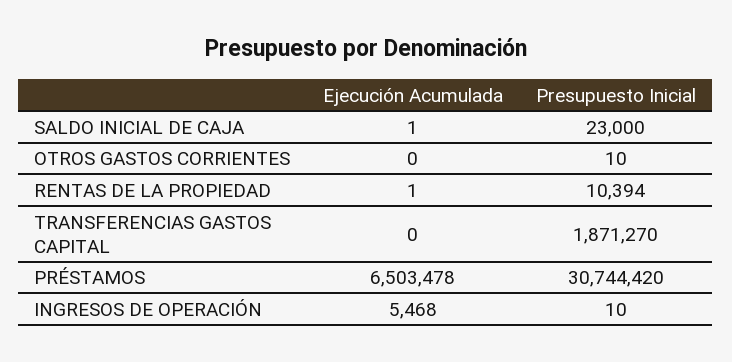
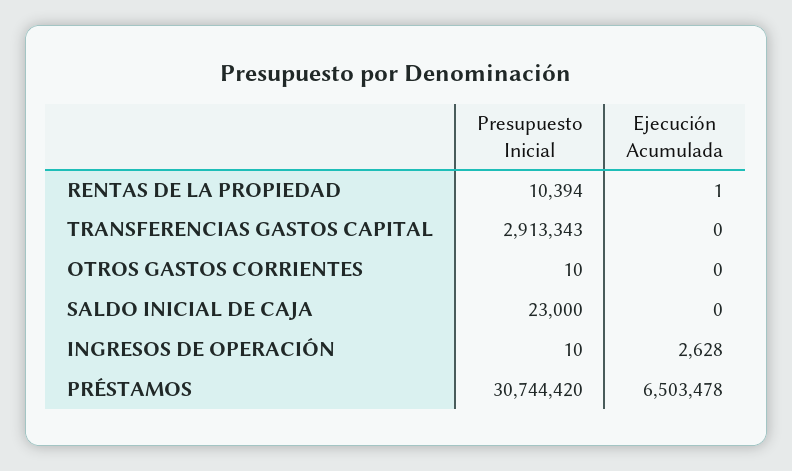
Ejecución Acumulada, SALDO INICIAL DE CAJA: 1 -> 0
Presupuesto Inicial, TRANSFERENCIAS GASTOS CAPITAL: 1871270 -> 2913343
Ejecución Acumulada, INGRESOS DE OPERACIÓN: 5468 -> 2628

